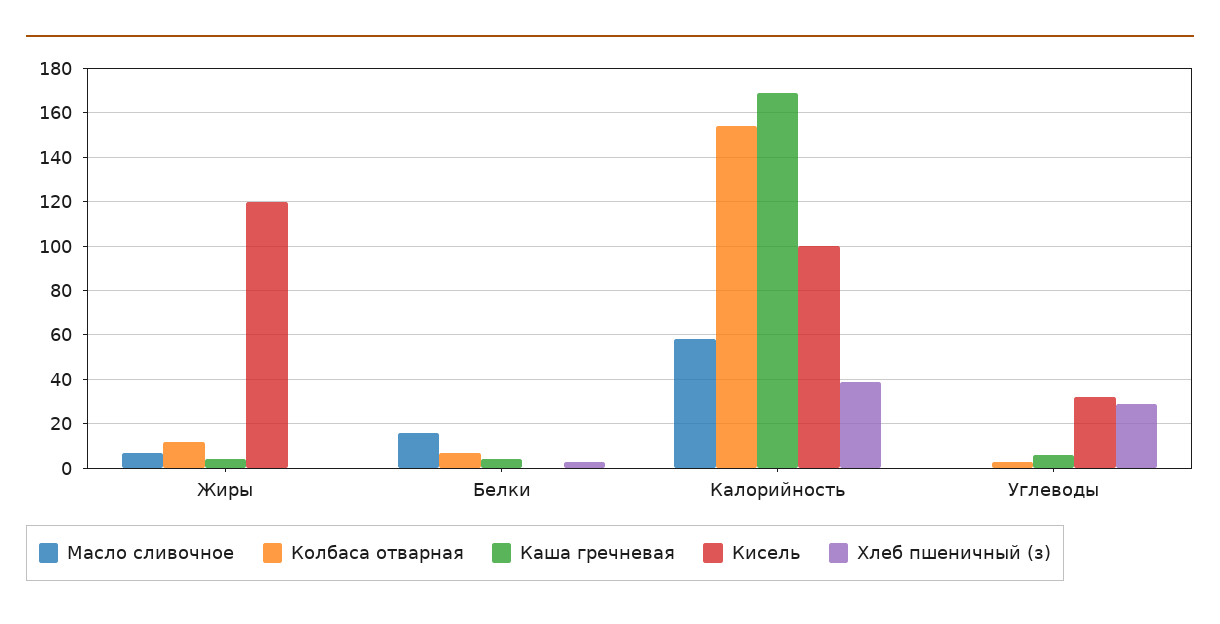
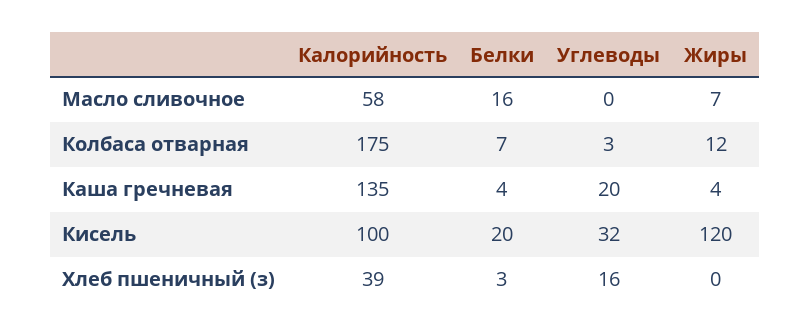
Кисель, Белки: 0 -> 20
Колбаса отварная, Калорийность: 155 -> 175
Каша гречневая, Калорийность: 170 -> 135
Каша гречневая, Углеводы: 5 -> 20
Хлеб пшеничный (з), Углеводы: 30 -> 16

